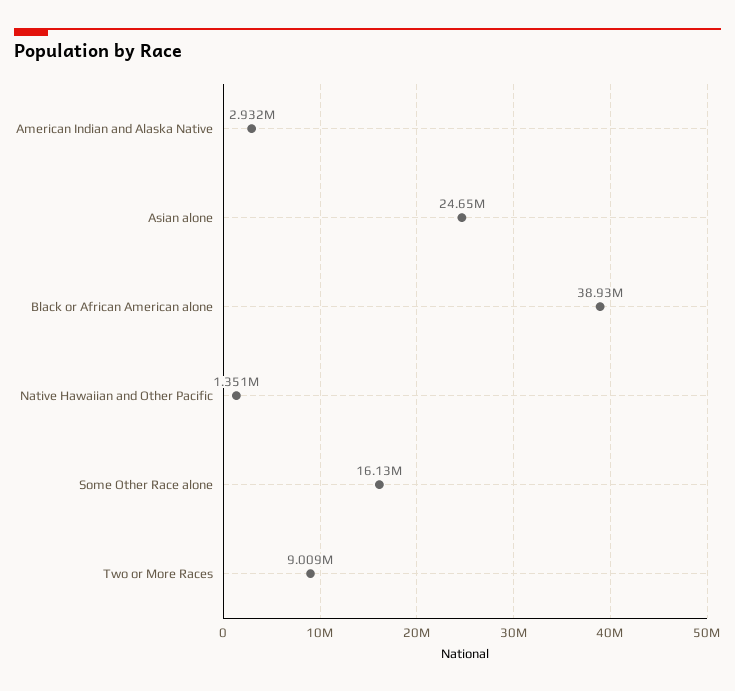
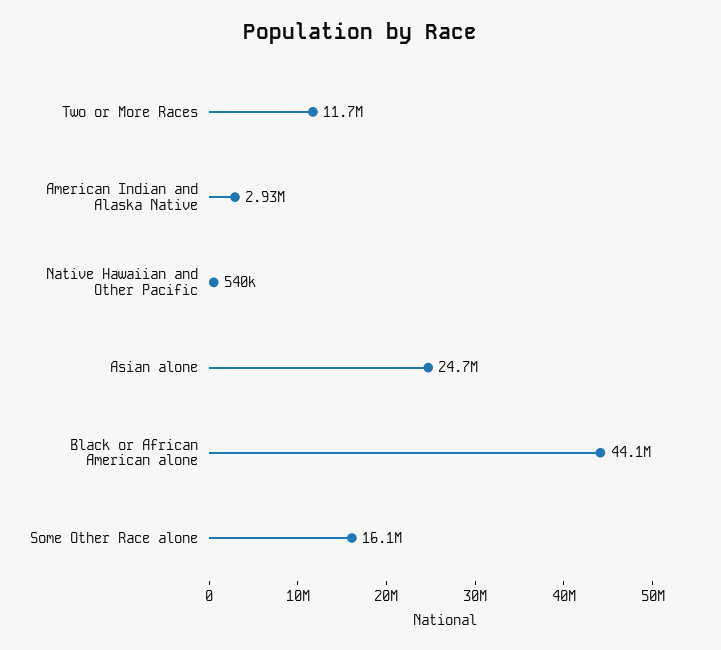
Black or African American alone: 38930000 -> 44100000
Native Hawaiian and Other Pacific: 1351000 -> 540000
Two or More Races: 9009000 -> 11700000

